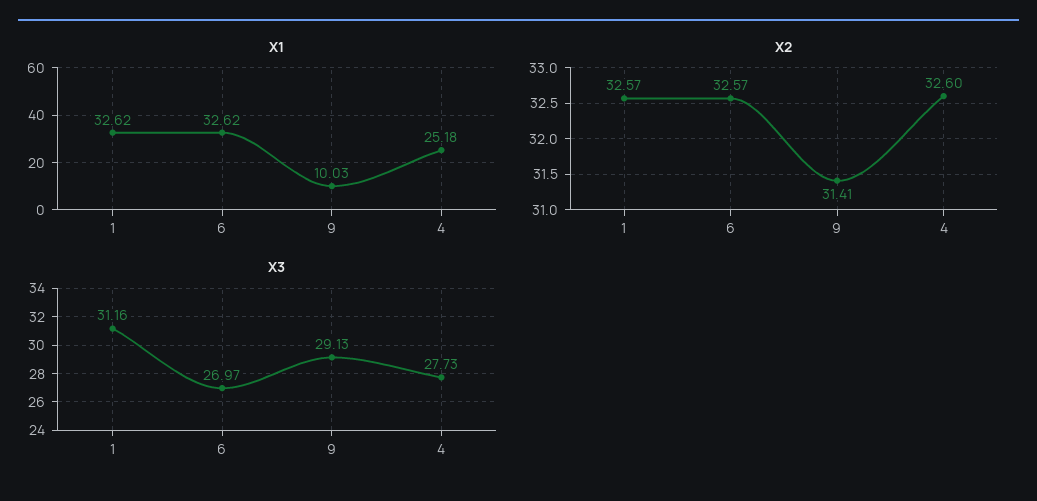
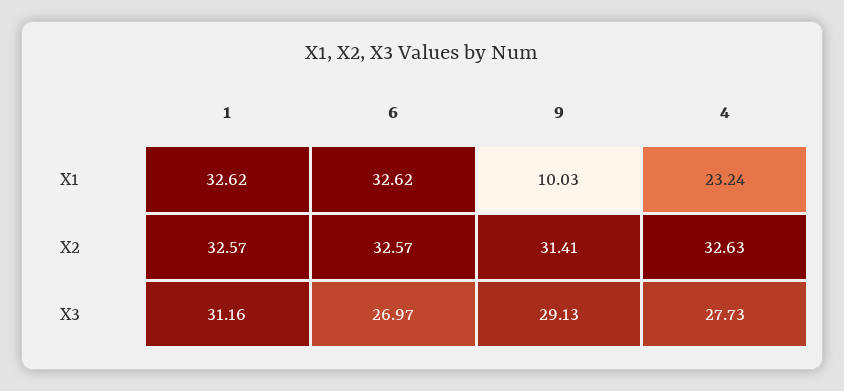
X1, 4: 25.18 -> 23.24
X2, 4: 32.6 -> 32.63

